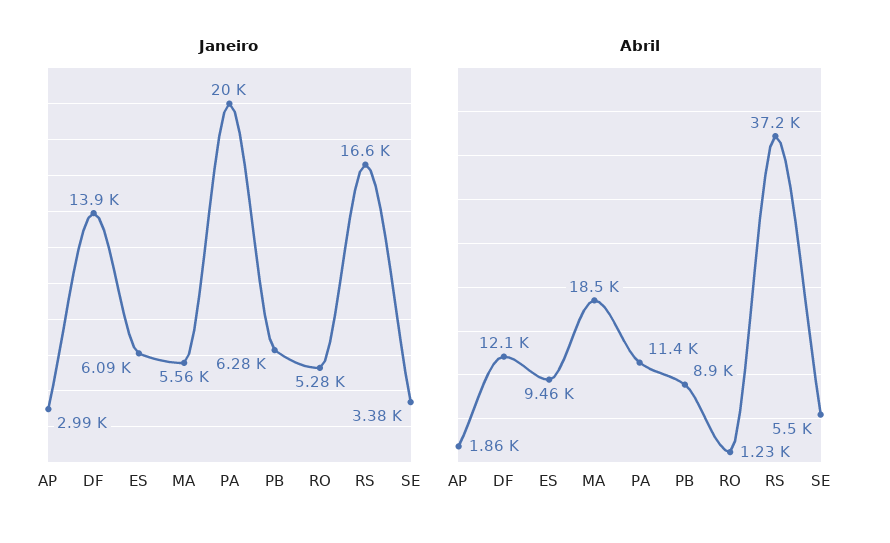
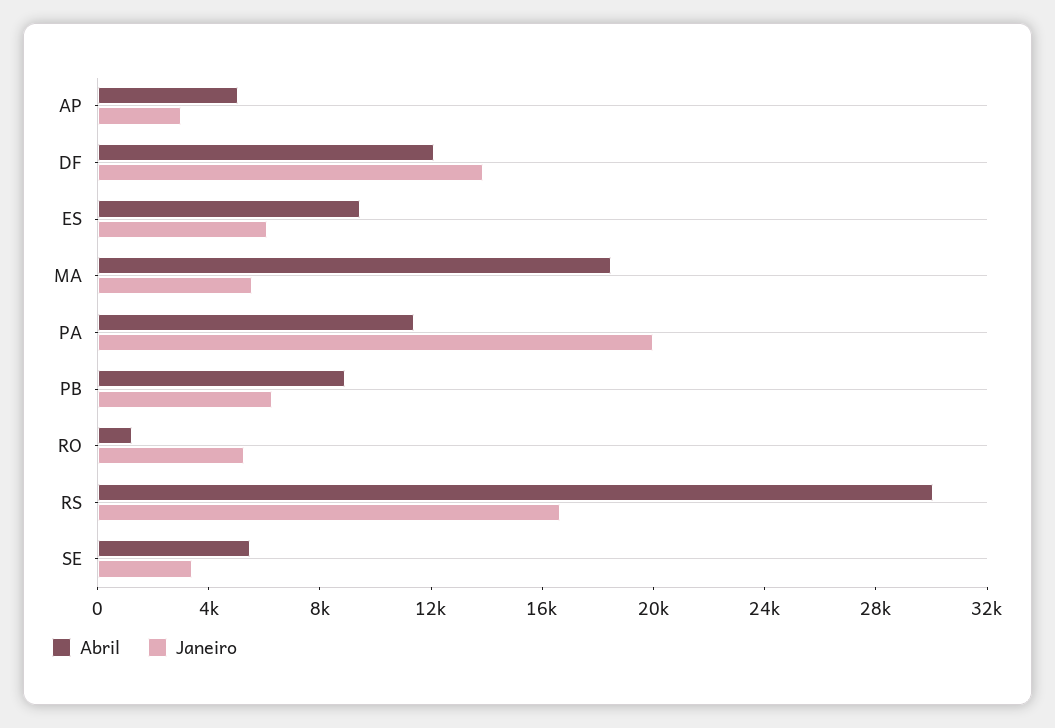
Abril, AP: 1860 -> 5000
Abril, RS: 37200 -> 30000

